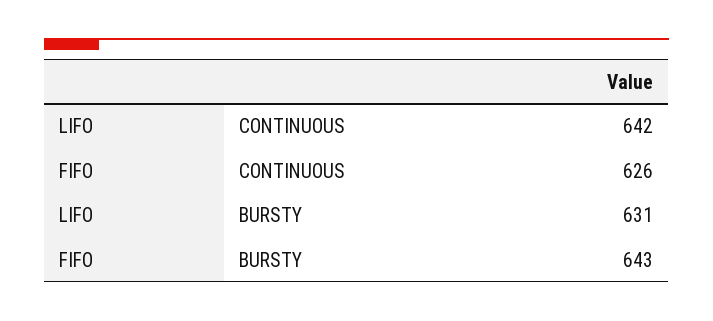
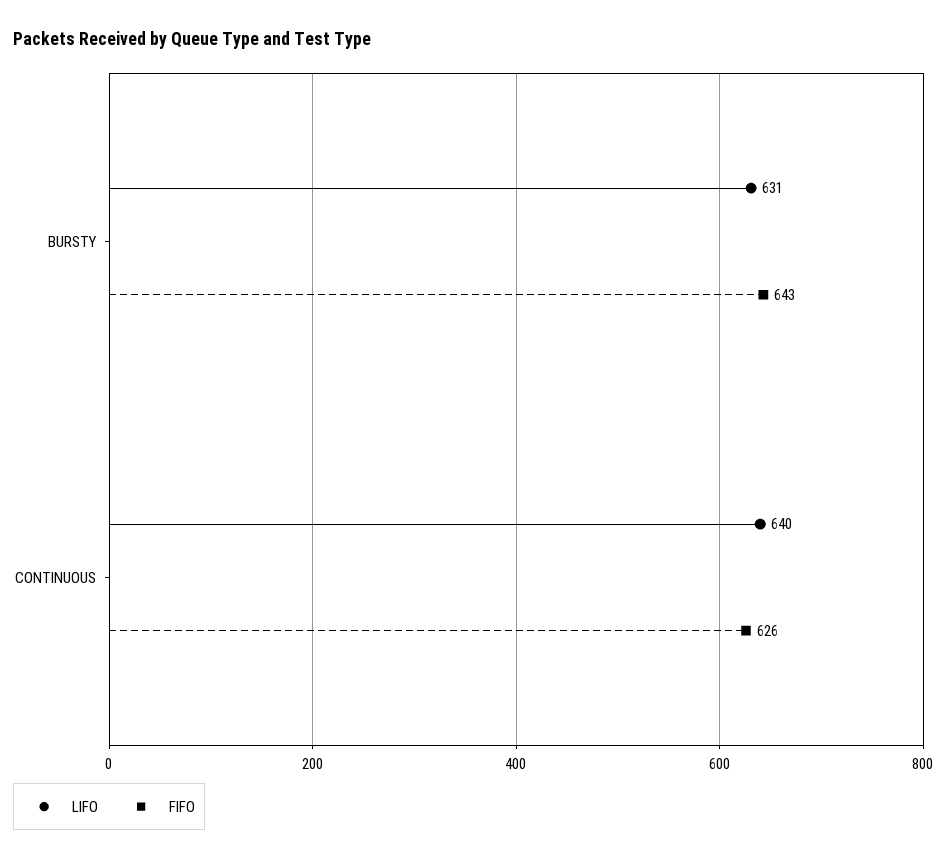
LIFO, CONTINUOUS: 642 -> 640

